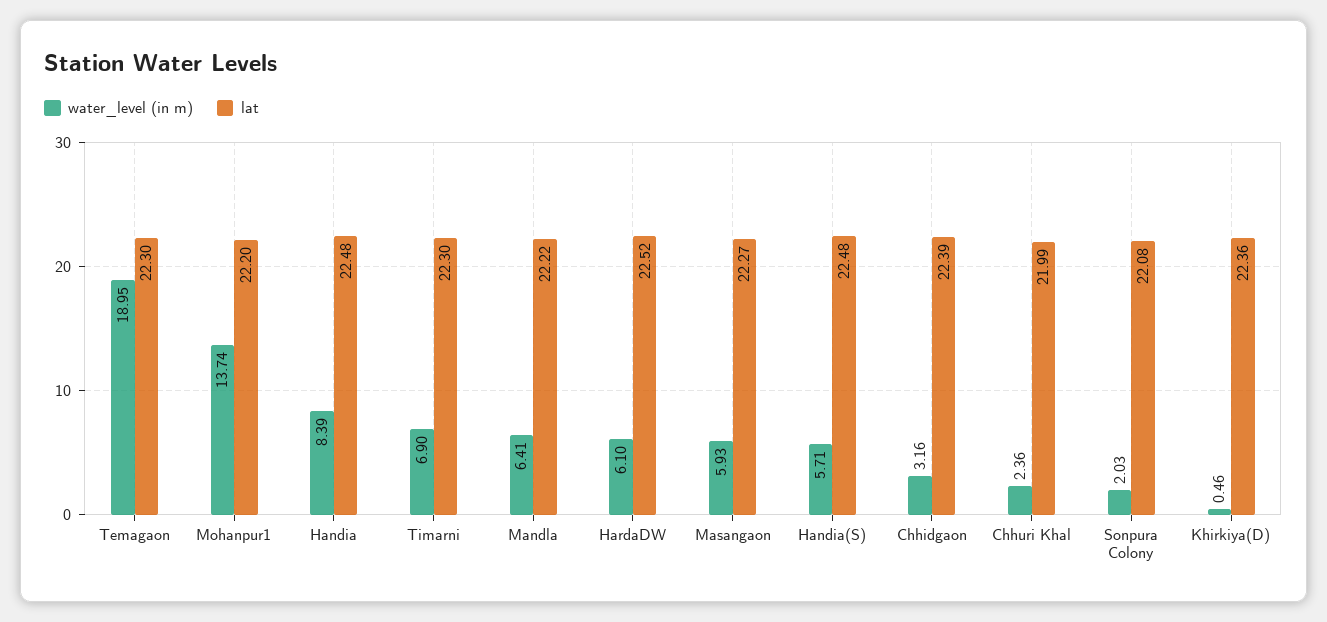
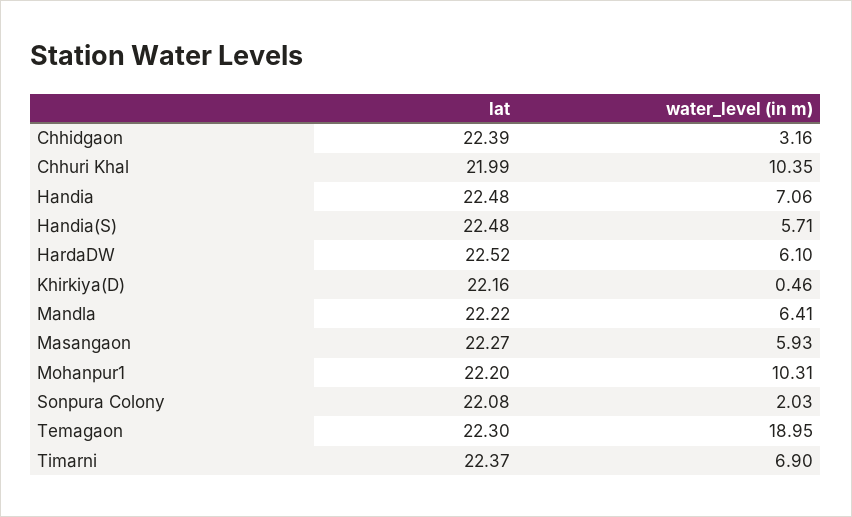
water_level (in m), Mohanpur1: 13.74 -> 10.31
water_level (in m), Handia: 8.39 -> 7.06
lat, Timarni: 22.3 -> 22.37
water_level (in m), Chhuri Khal: 2.36 -> 10.35
lat, Khirkiya(D): 22.36 -> 22.16

